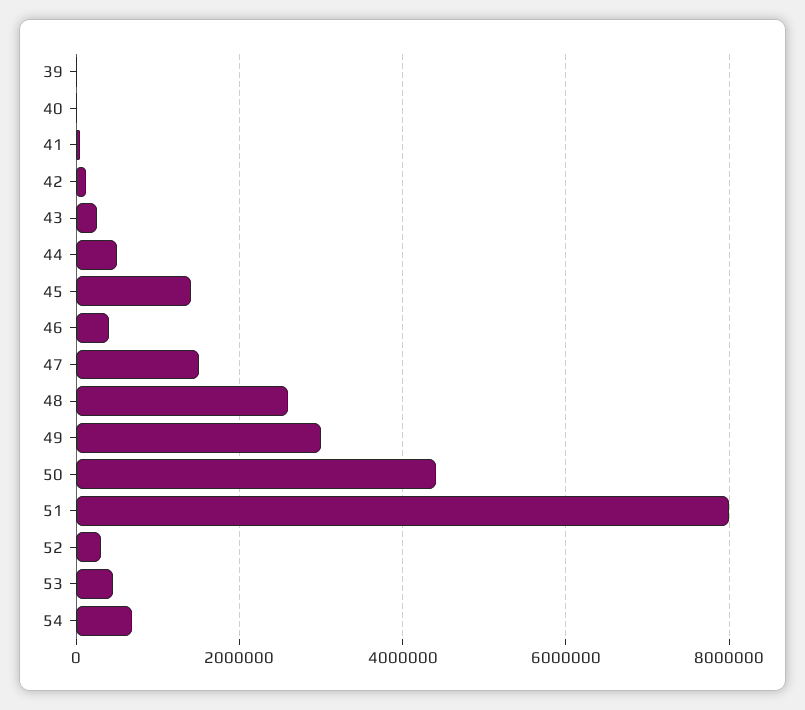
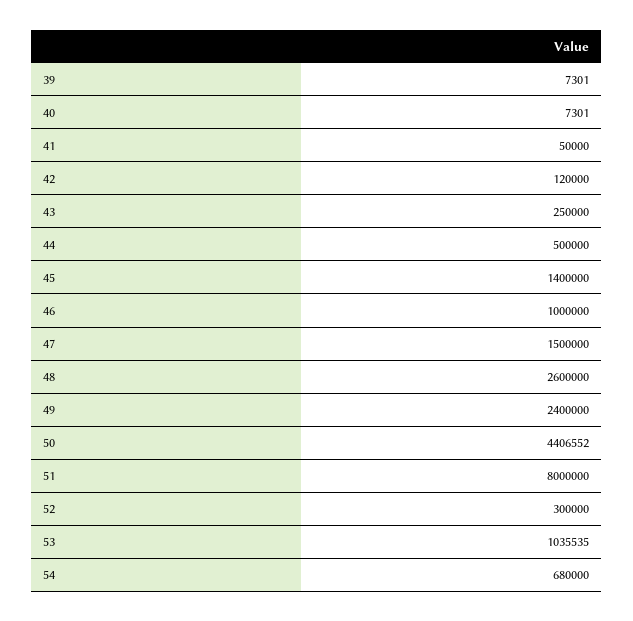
46: 400000 -> 1000000
49: 3000000 -> 2400000
53: 400000 -> 1035535

